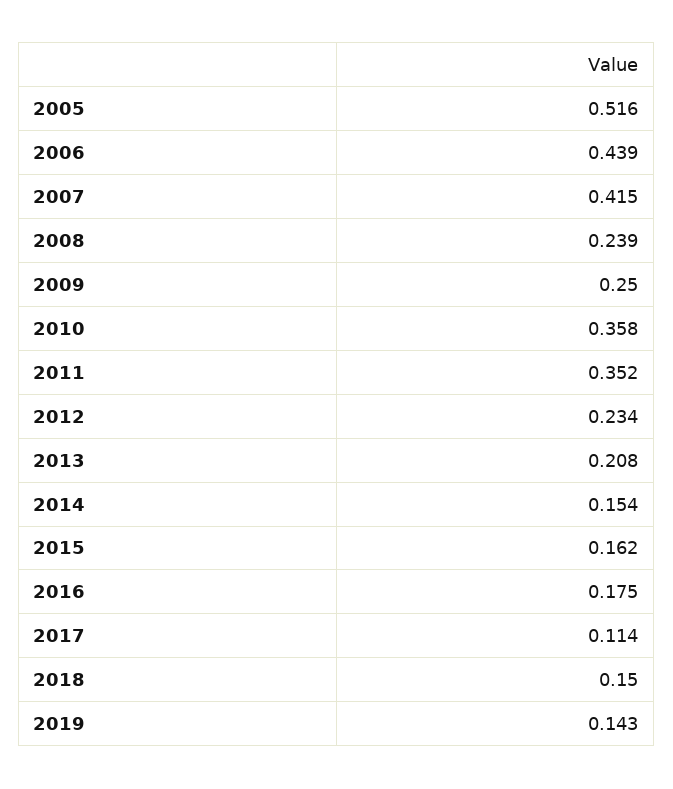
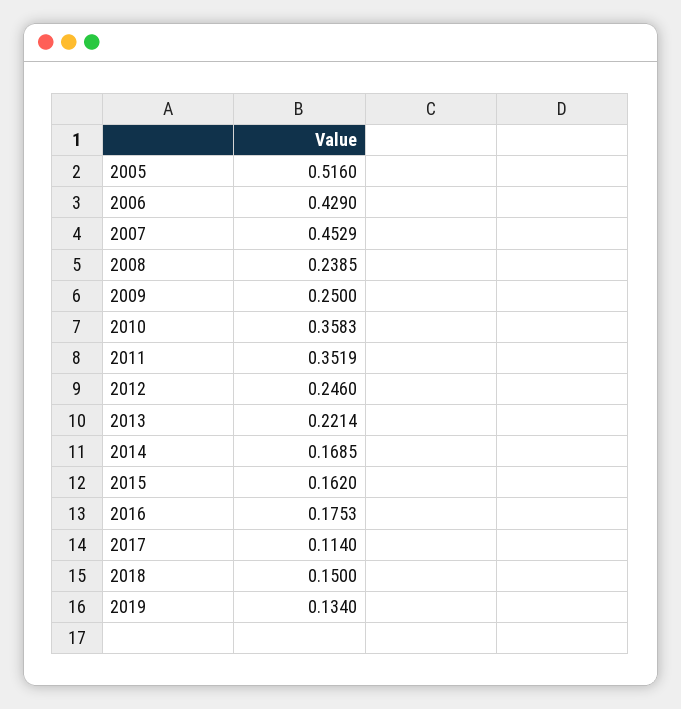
2006: 0.439 -> 0.429
2007: 0.415 -> 0.4529
2012: 0.234 -> 0.246
2013: 0.208 -> 0.2214
2014: 0.154 -> 0.1685
2019: 0.143 -> 0.134

